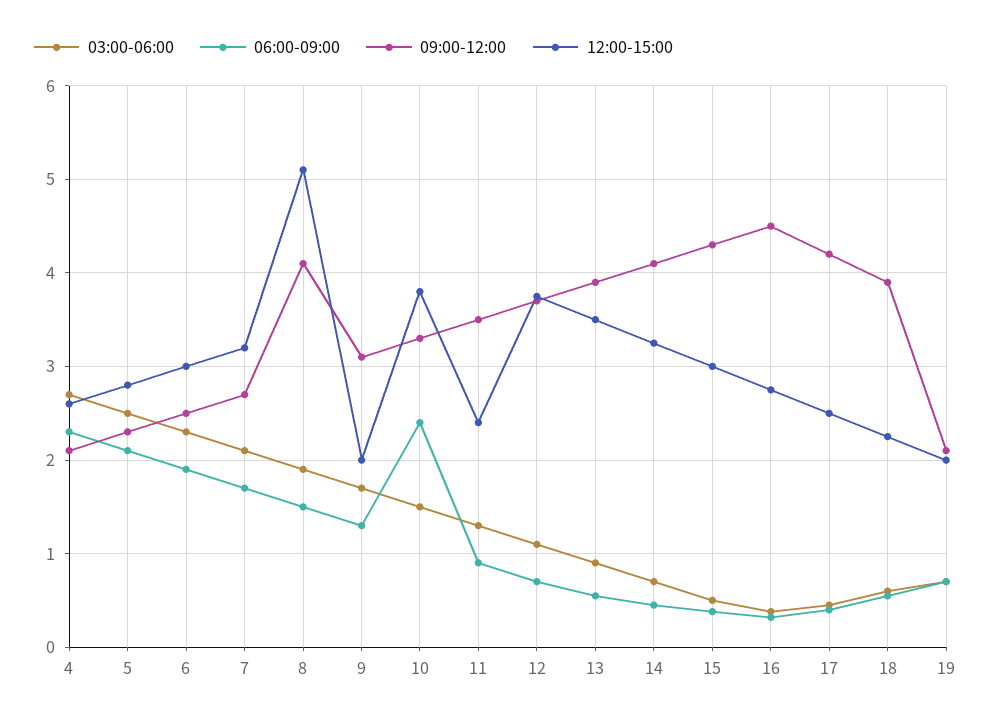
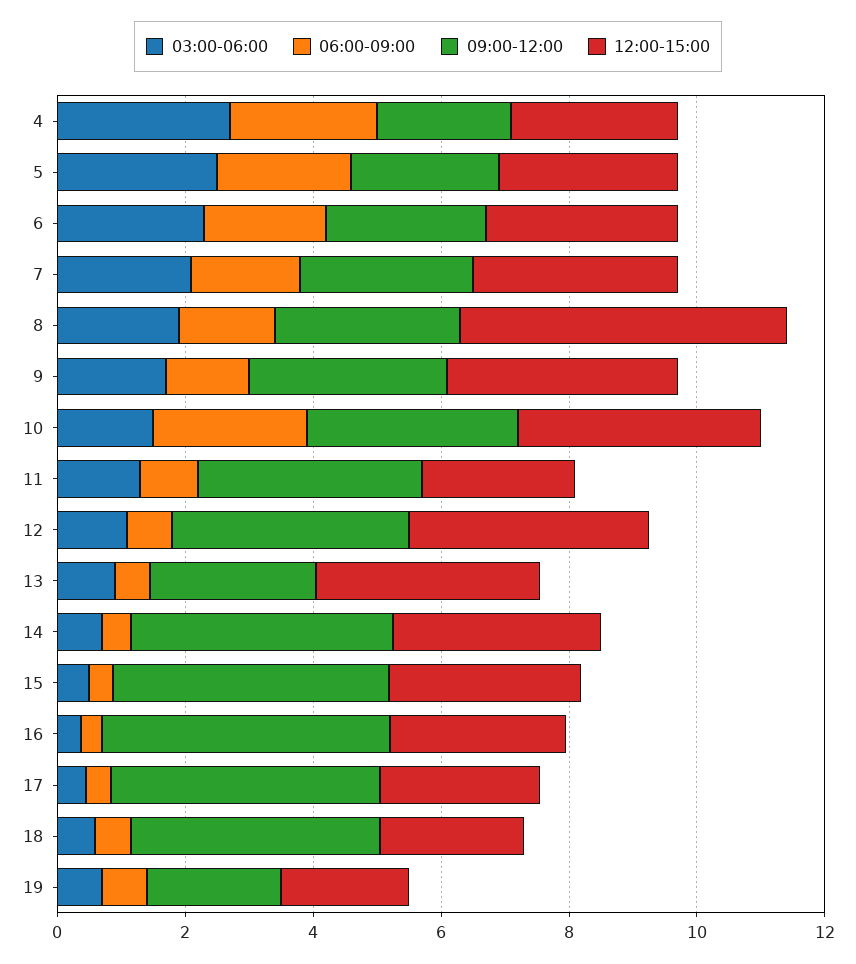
09:00-12:00, 8: 4.1 -> 3
12:00-15:00, 9: 2 -> 3.5
09:00-12:00, 13: 3.9 -> 2.5

